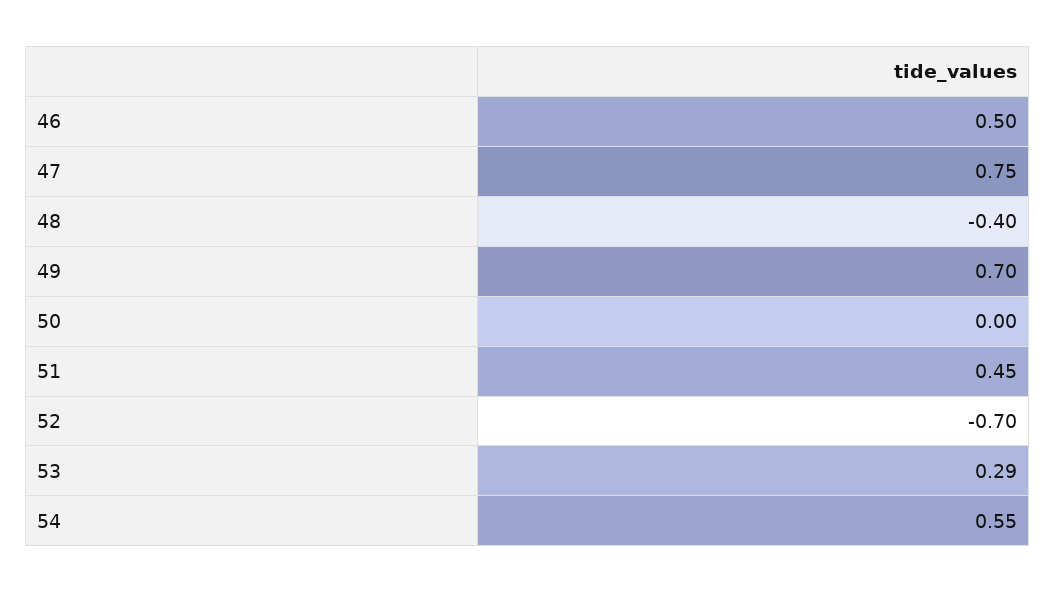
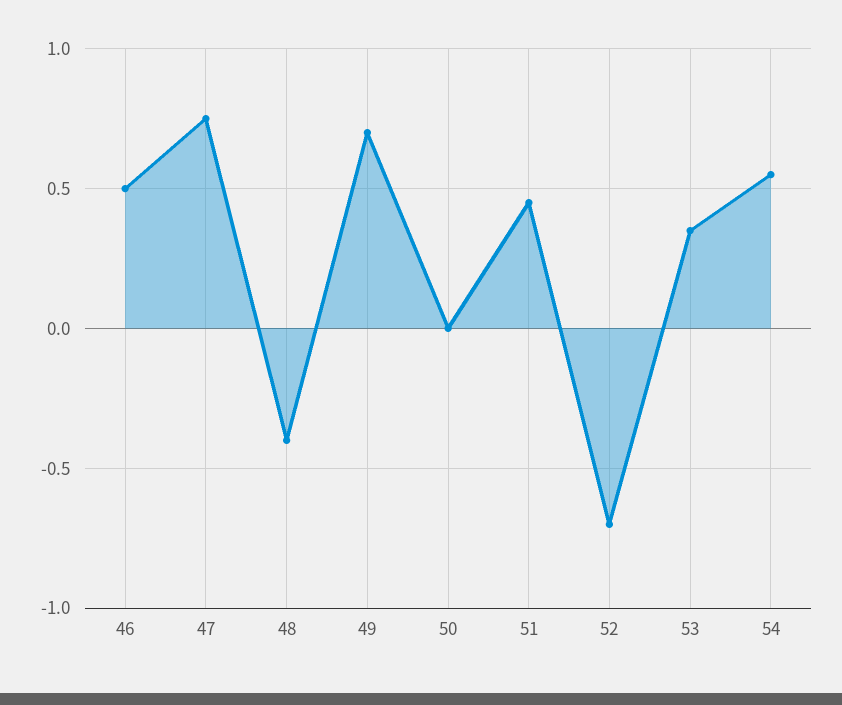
53: 0.29 -> 0.35

